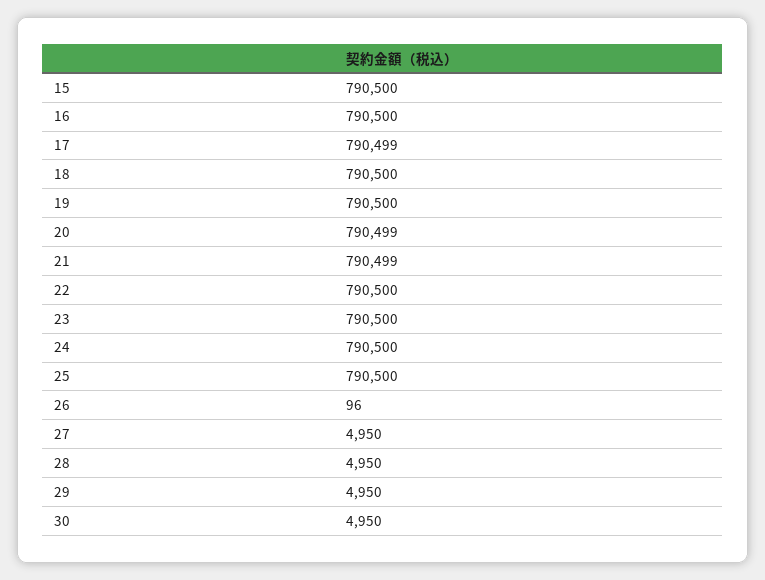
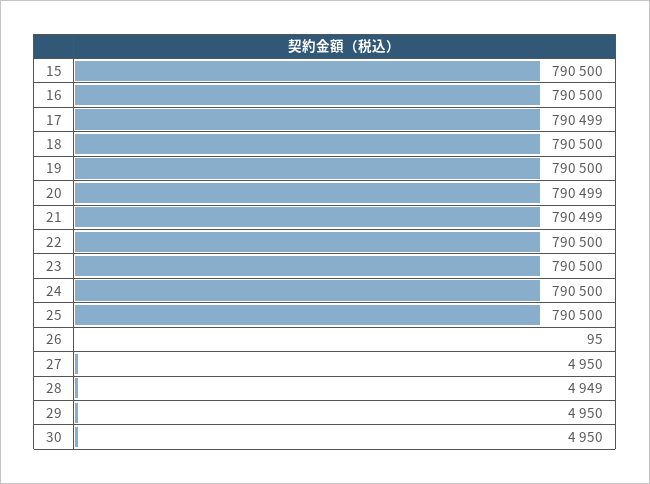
26: 96 -> 95
28: 4950 -> 4949

